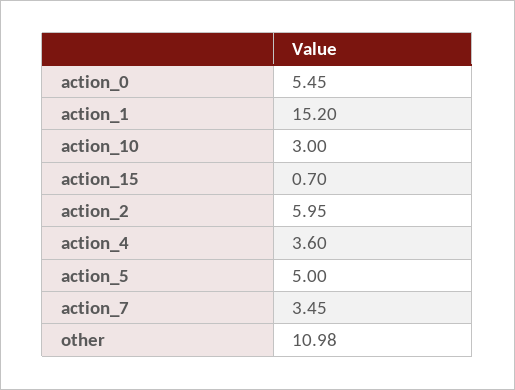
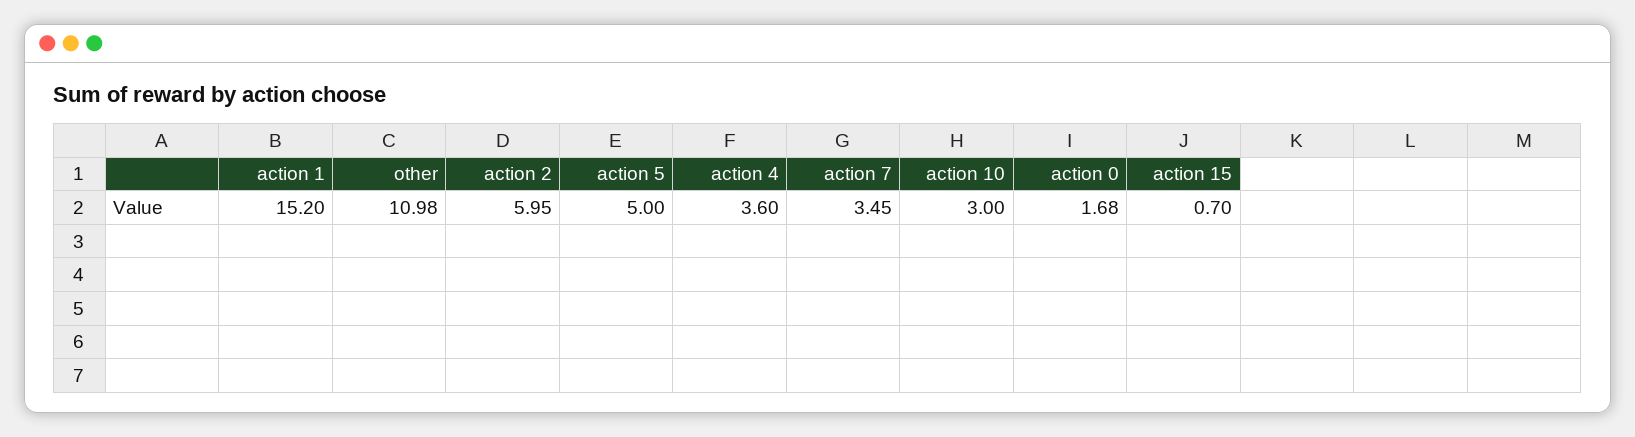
action_0: 5.45 -> 1.68

